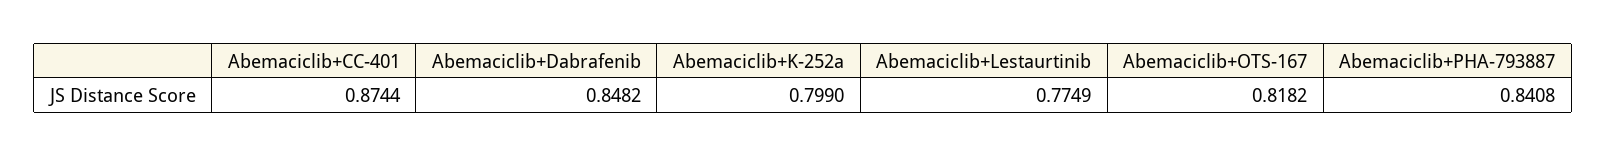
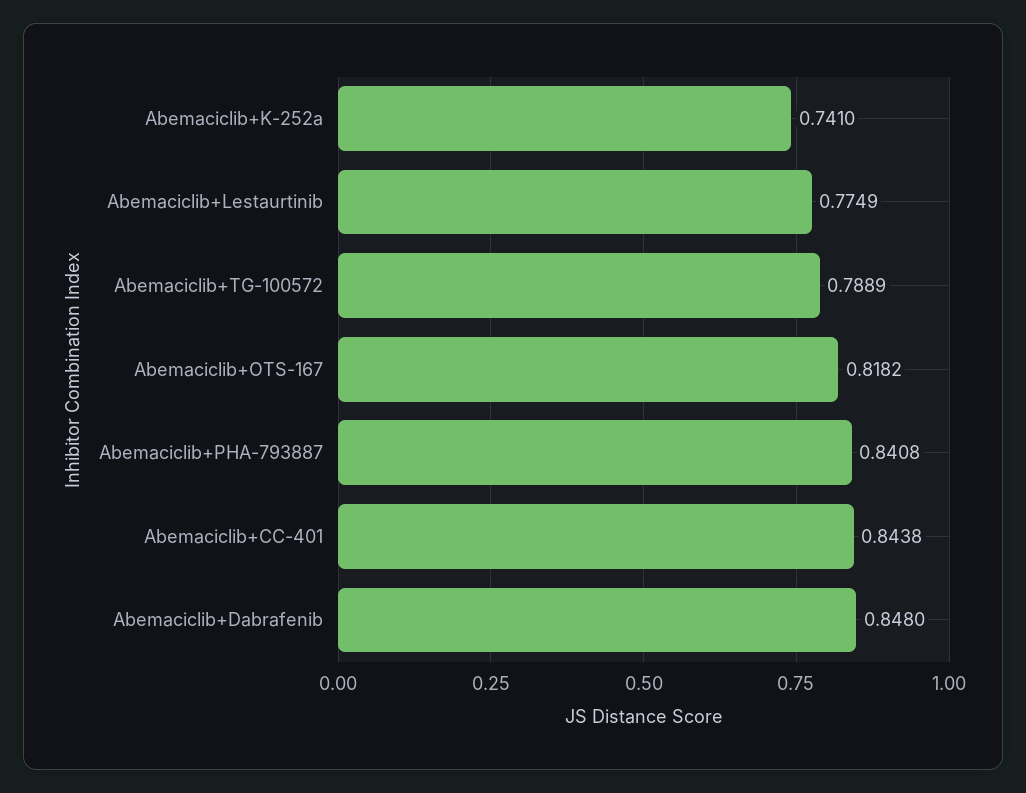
Abemaciclib+CC-401: 0.8744 -> 0.8438
Abemaciclib+Dabrafenib: 0.8482 -> 0.848
Abemaciclib+K-252a: 0.799 -> 0.741
Abemaciclib+TG-100572: none -> 0.7889

